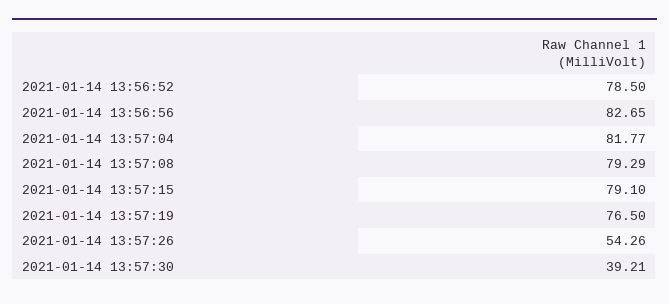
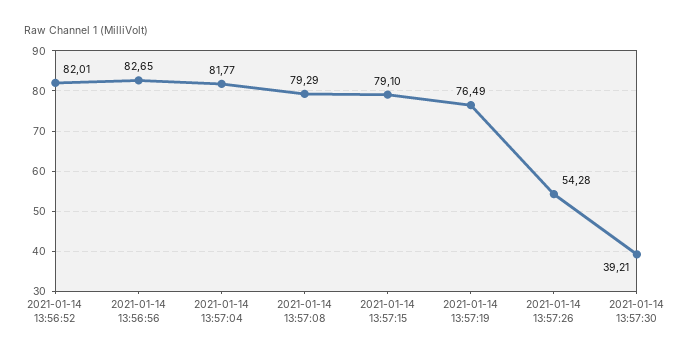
2021-01-14 13:56:52: 78.5 -> 82.01
2021-01-14 13:57:19: 76.5 -> 76.49
2021-01-14 13:57:26: 54.26 -> 54.28

